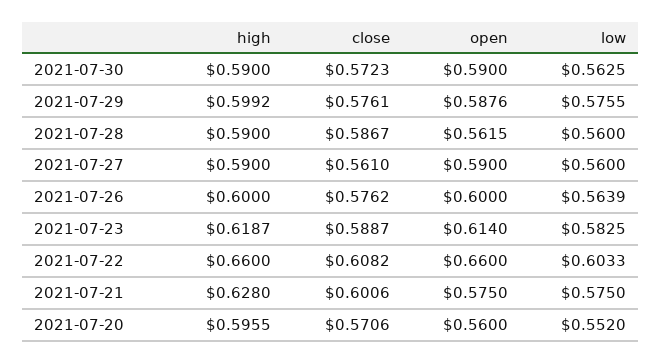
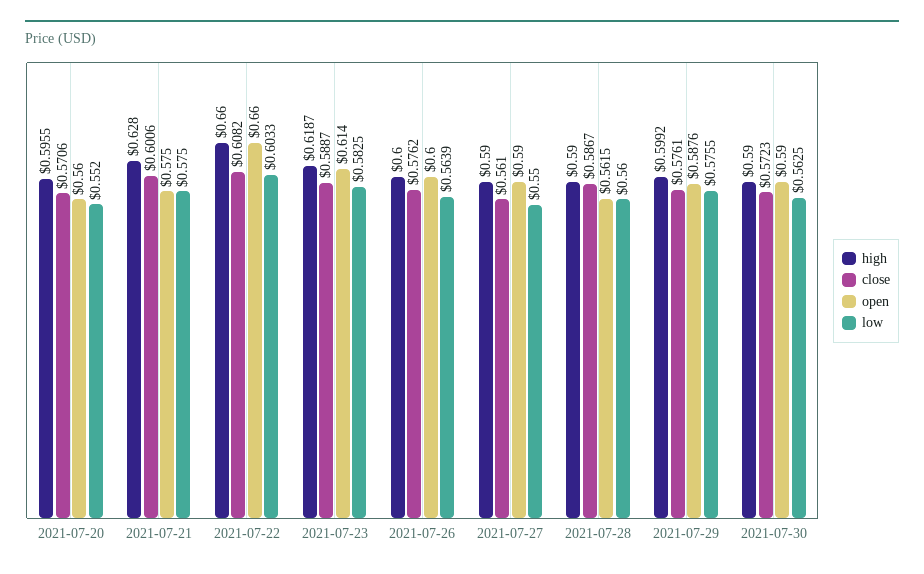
low, 2021-07-27: 0.56 -> 0.55

